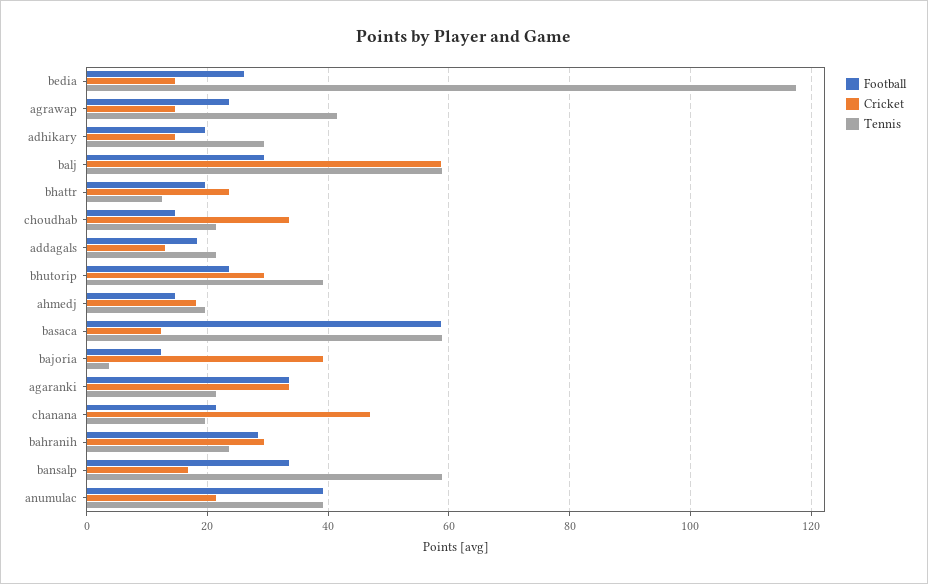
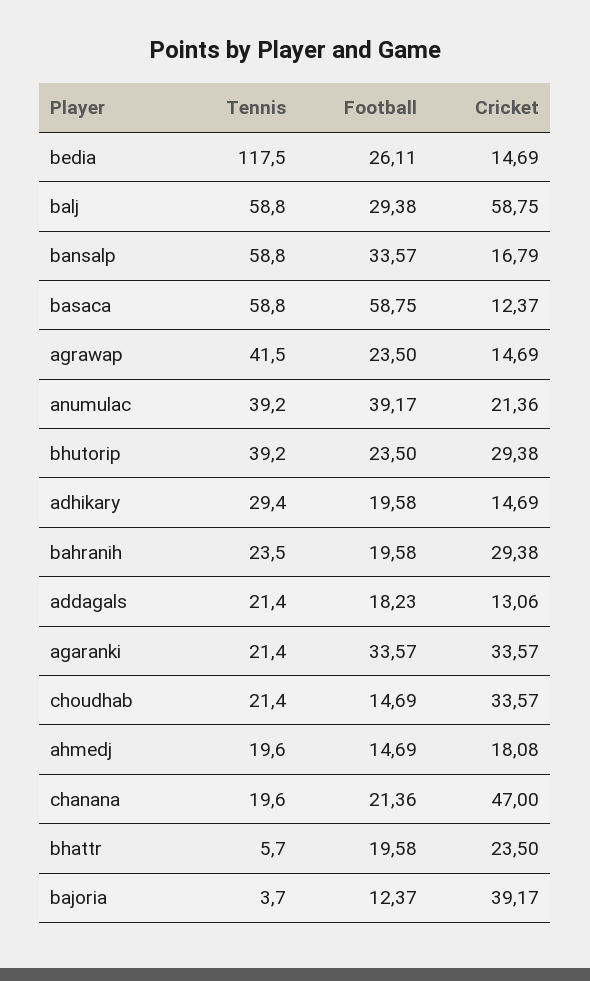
Tennis, bhattr: 12 -> 5.7
Football, bahranih: 28 -> 19.58

